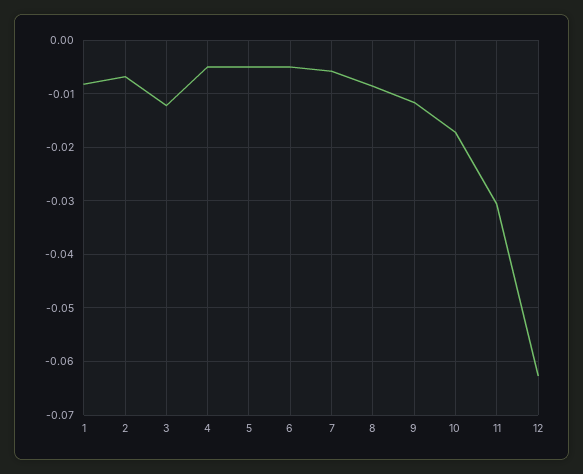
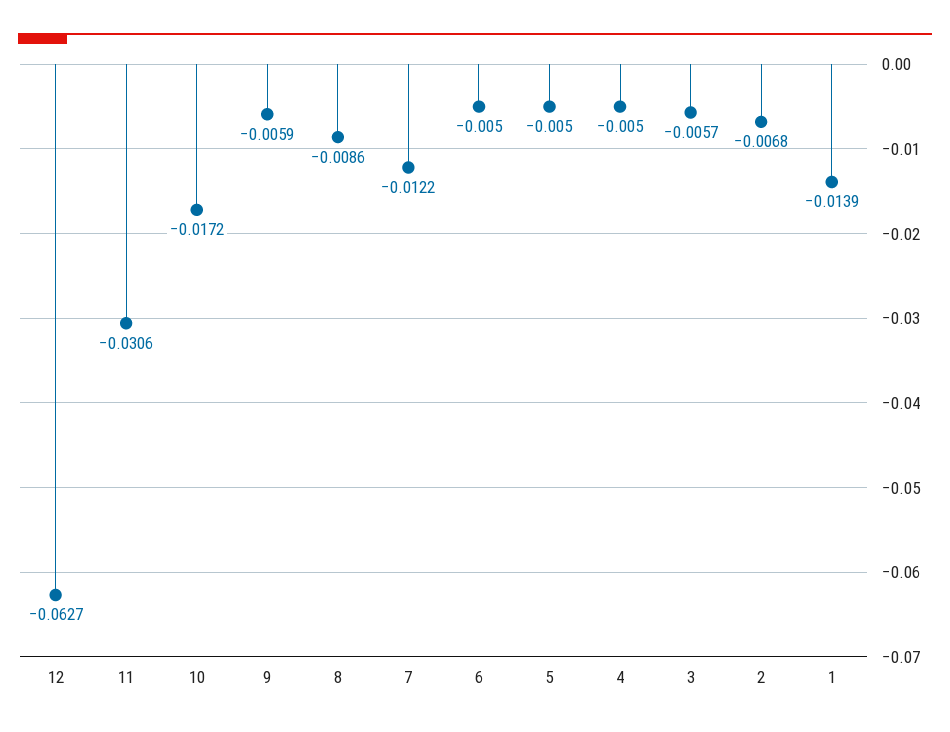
1: -0.008 -> -0.0139
3: -0.012 -> -0.0057
7: -0.006 -> -0.0122
9: -0.012 -> -0.0059

